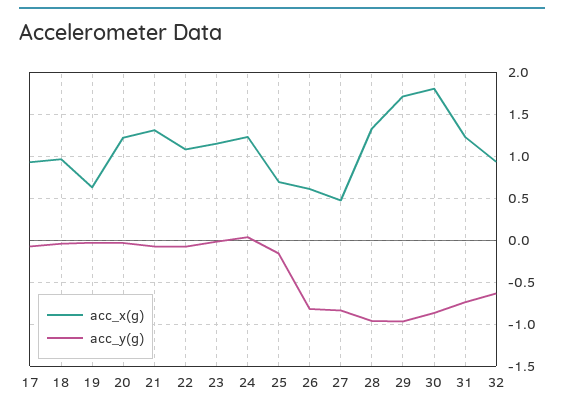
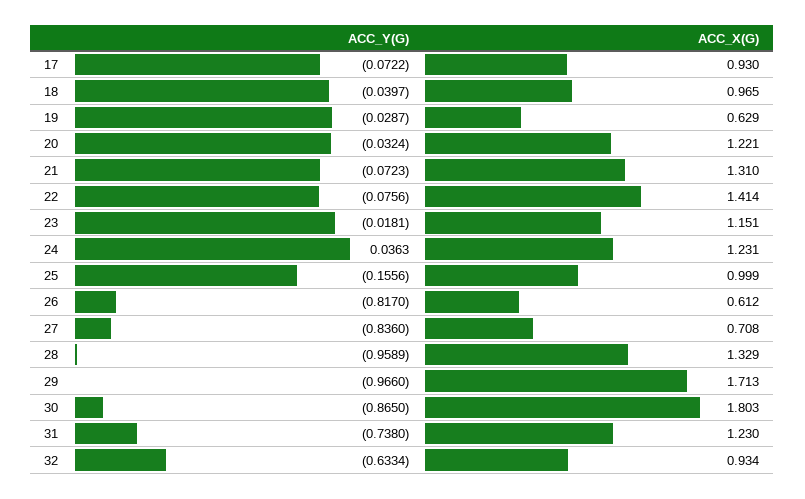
acc_x(g), 22: 1.1 -> 1.414
acc_x(g), 25: 0.7 -> 0.999
acc_x(g), 27: 0.5 -> 0.708

